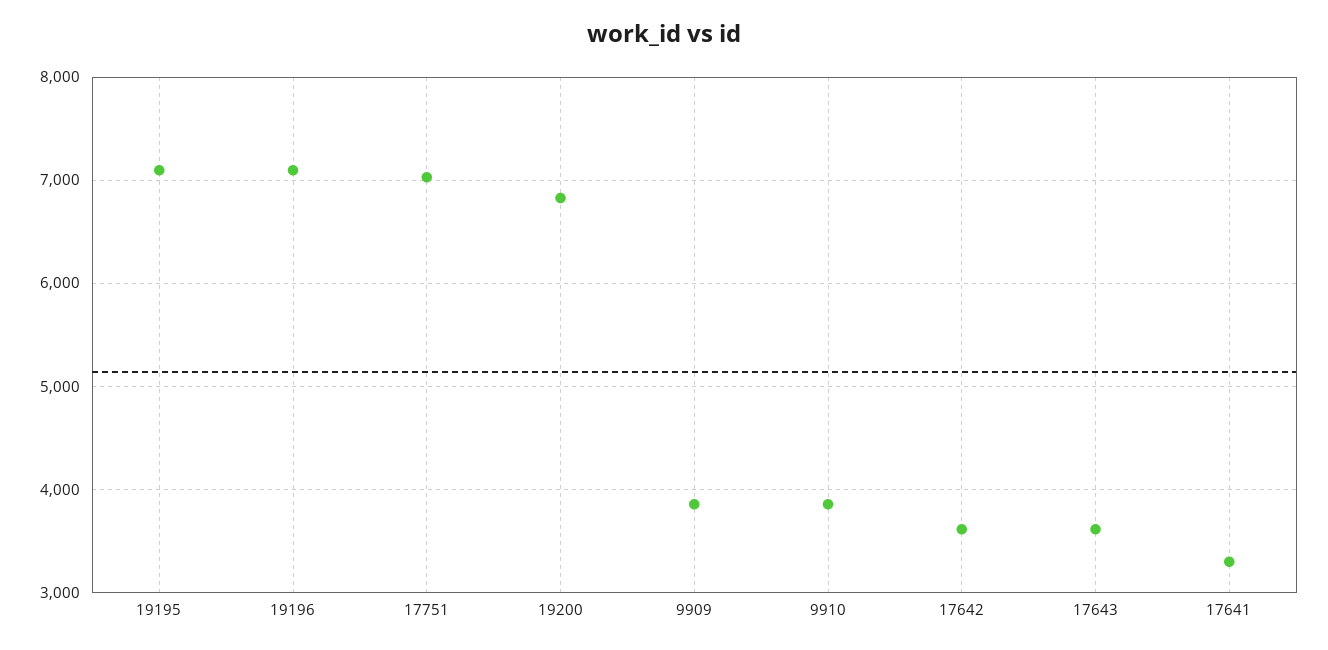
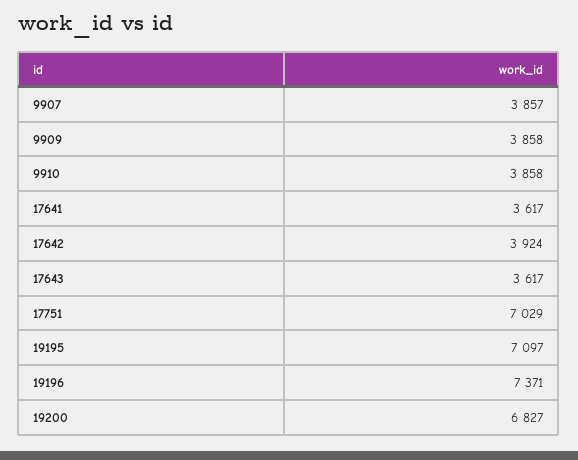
19196: 7100 -> 7371
17642: 3600 -> 3924
17641: 3300 -> 3617
9907: none -> 3857

